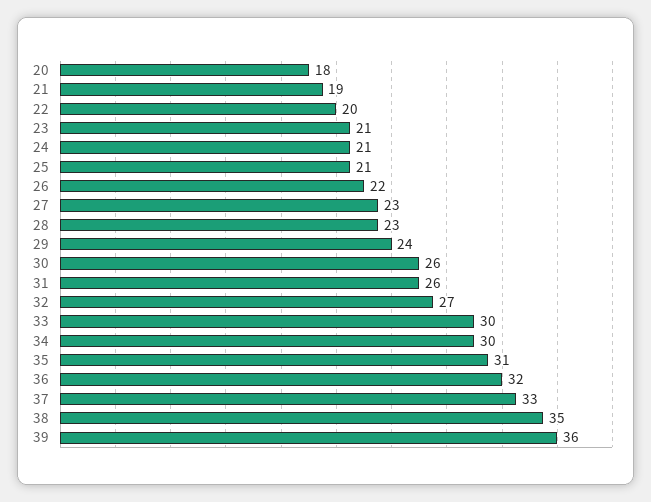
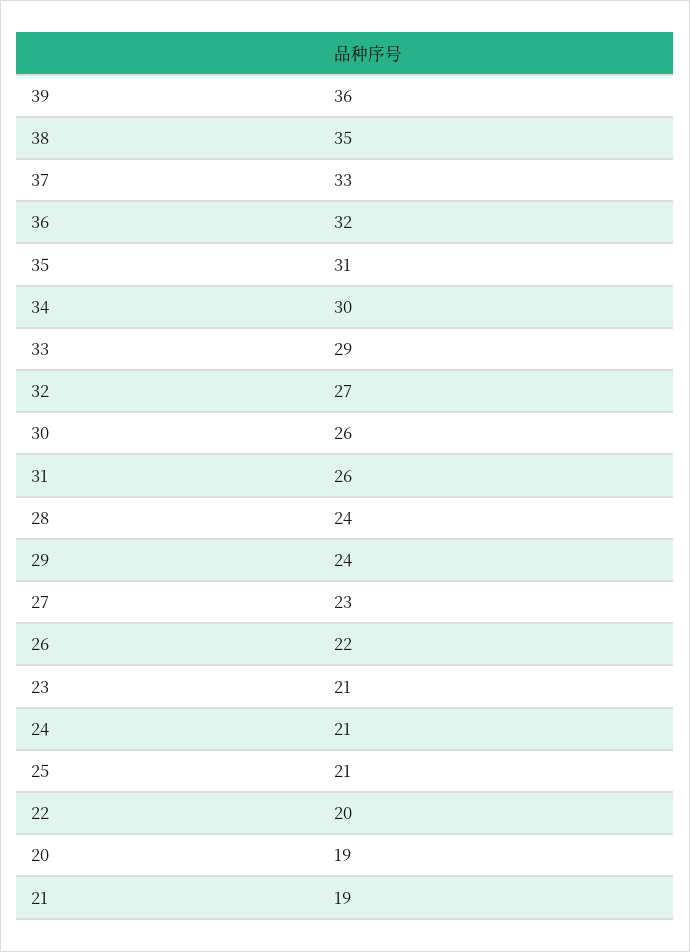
20: 18 -> 19
28: 23 -> 24
33: 30 -> 29

